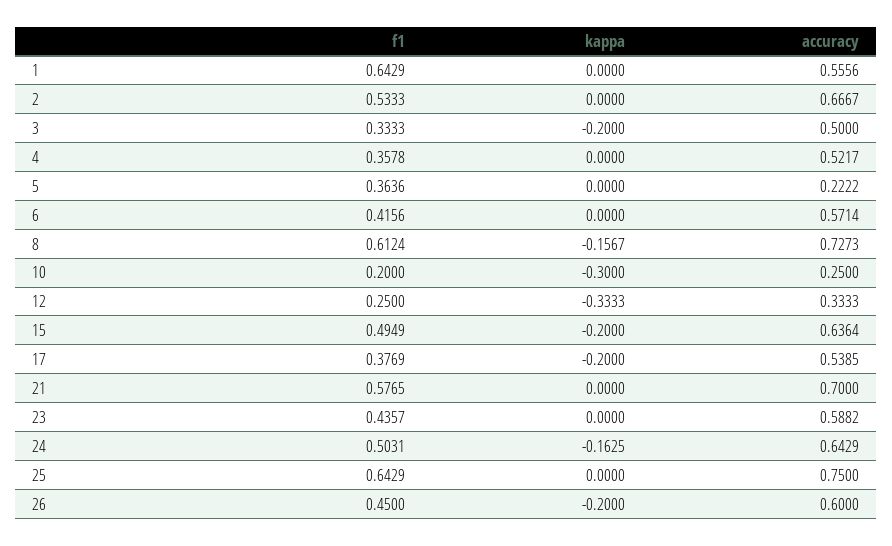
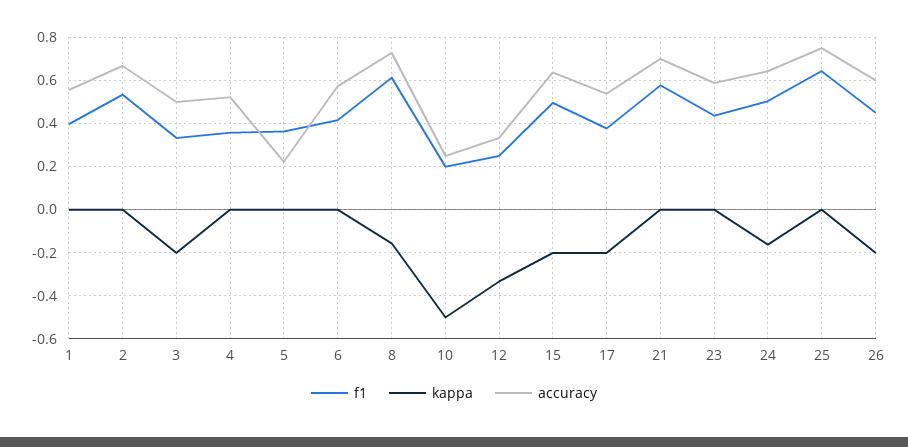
f1, 1: 0.6429 -> 0.4
kappa, 10: -0.3 -> -0.5

